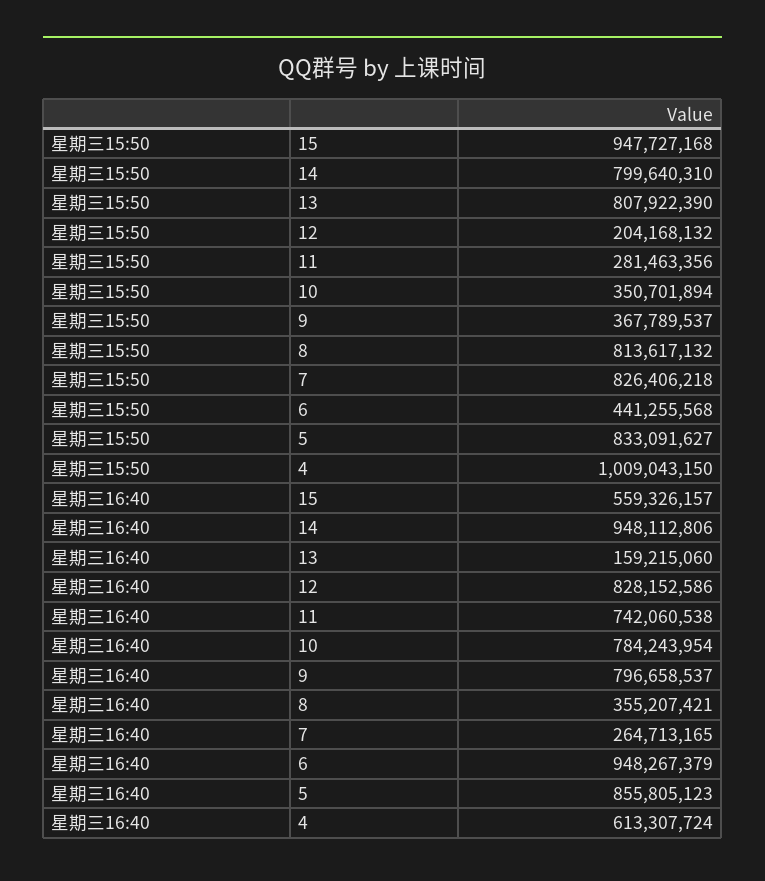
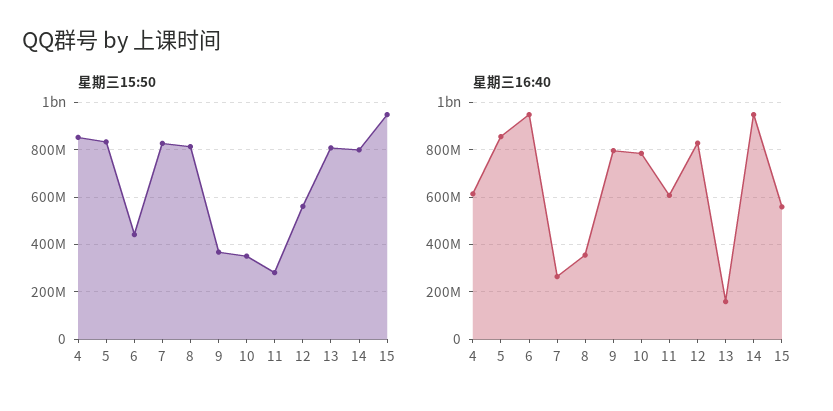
星期三15:50, 12: 204168132 -> 550000000
星期三15:50, 4: 1009043150 -> 850000000
星期三16:40, 11: 742060538 -> 600000000

